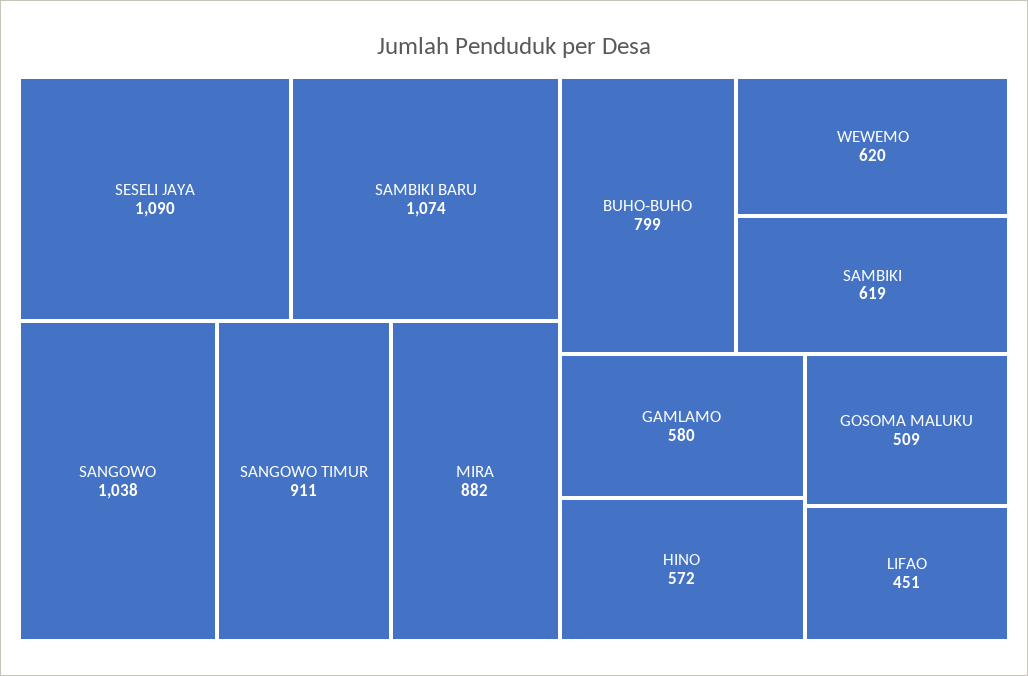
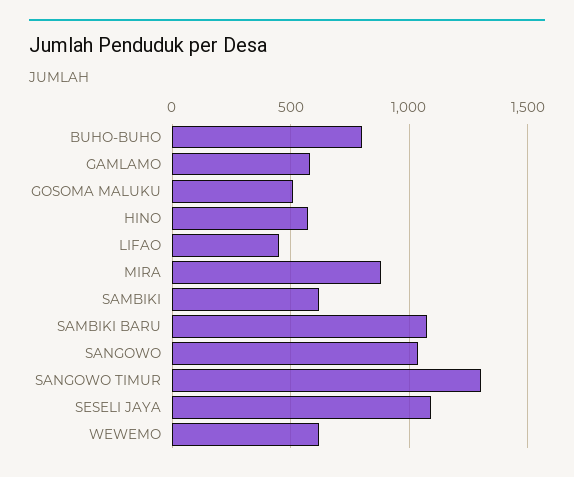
SANGOWO TIMUR: 911 -> 1300

